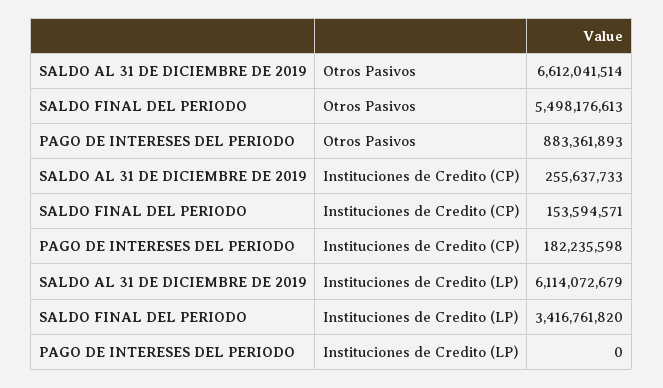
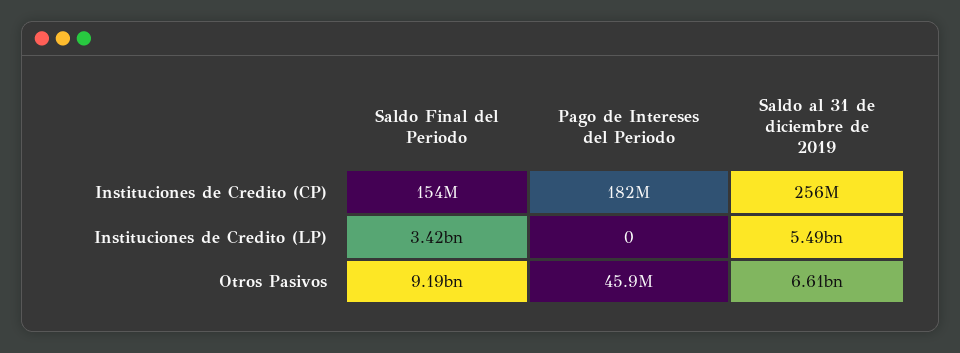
SALDO FINAL DEL PERIODO, Otros Pasivos: 5498176613 -> 9190000000
PAGO DE INTERESES DEL PERIODO, Otros Pasivos: 883361893 -> 45900000
SALDO AL 31 DE DICIEMBRE DE 2019, Instituciones de Credito (LP): 6114072679 -> 5490000000

